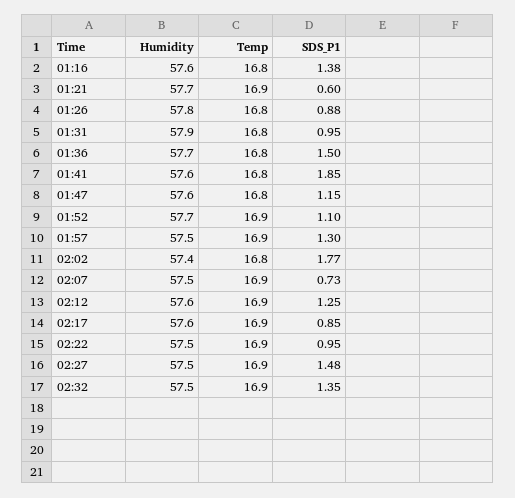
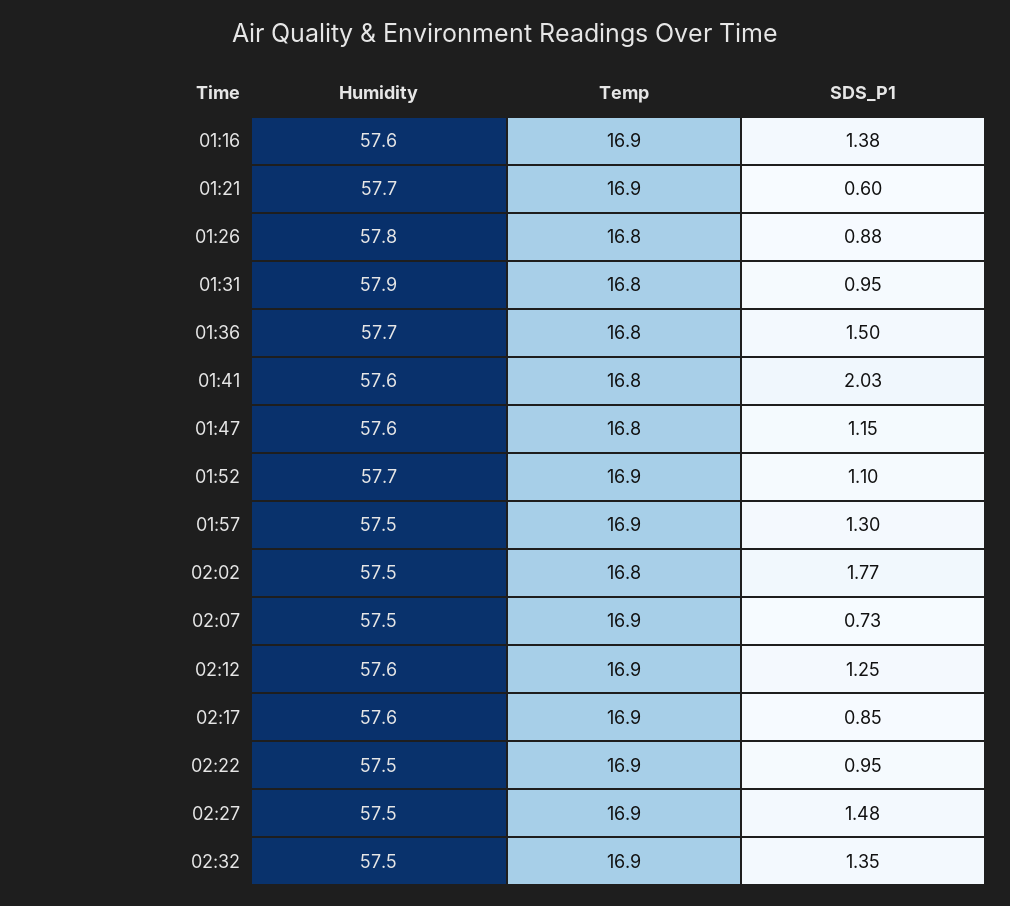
Temp, 01:16: 16.8 -> 16.9
SDS_P1, 01:41: 1.85 -> 2.03
Humidity, 02:02: 57.4 -> 57.5

